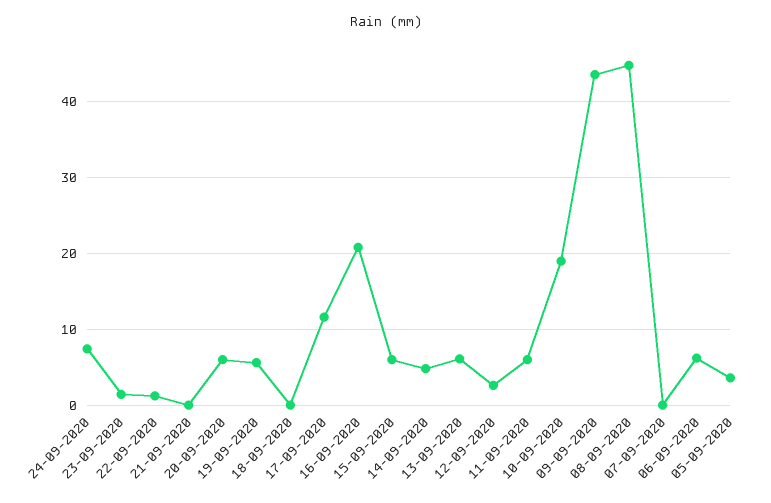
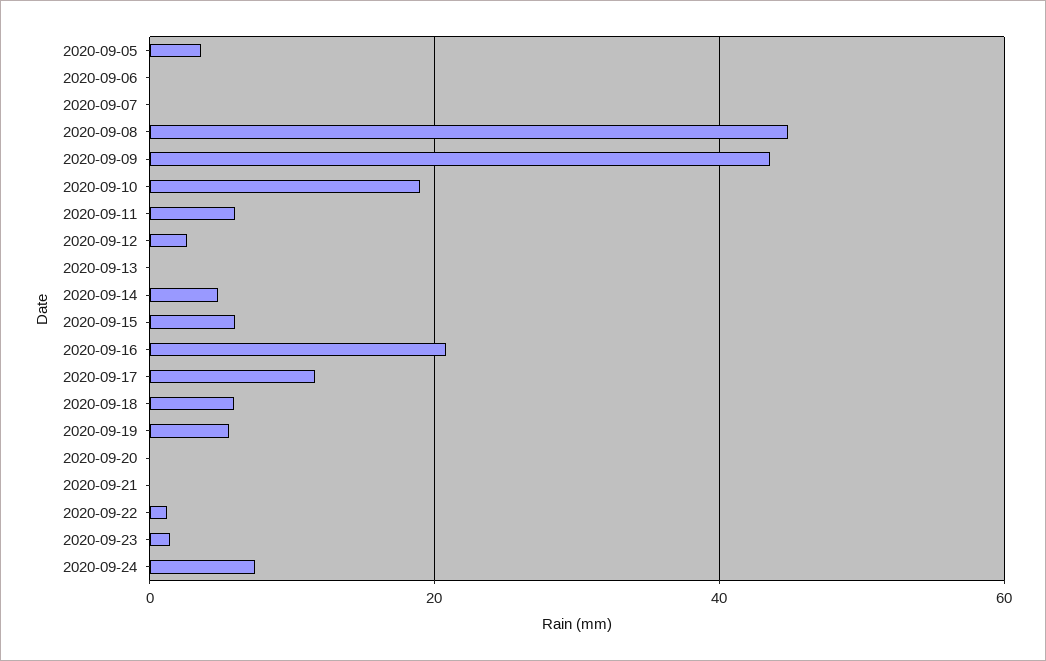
20-09-2020: 6 -> 0
18-09-2020: 0 -> 6
13-09-2020: 6 -> 0
06-09-2020: 6 -> 0

